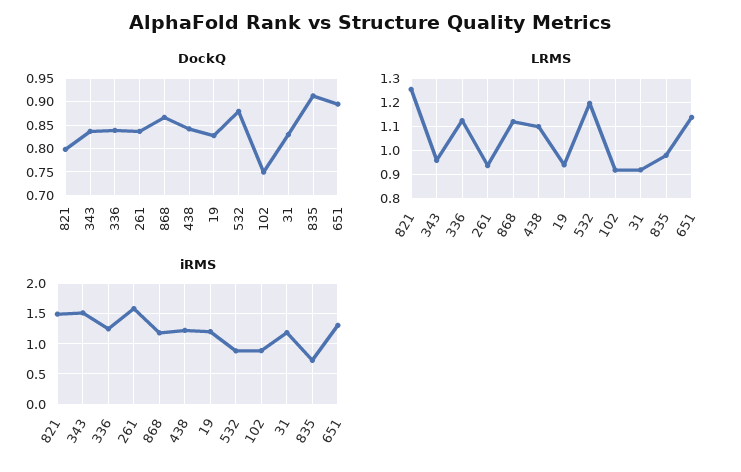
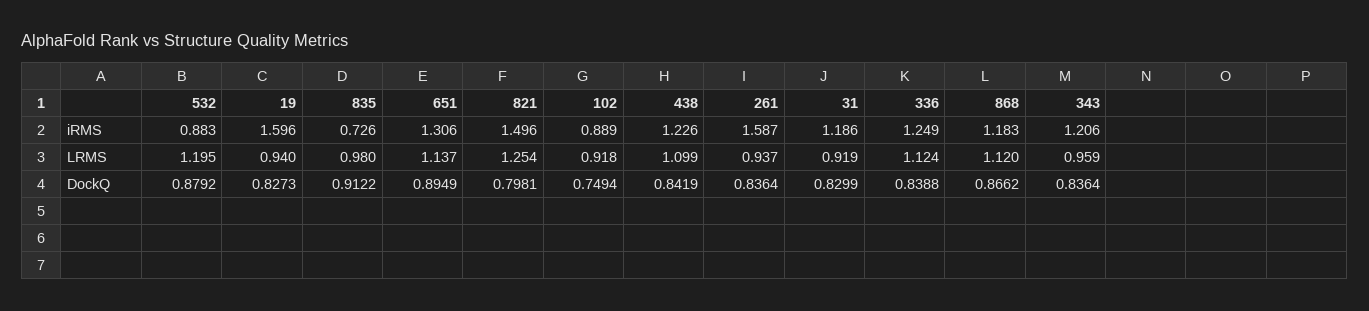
iRMS, 343: 1.5 -> 1.206
iRMS, 19: 1.2 -> 1.596

